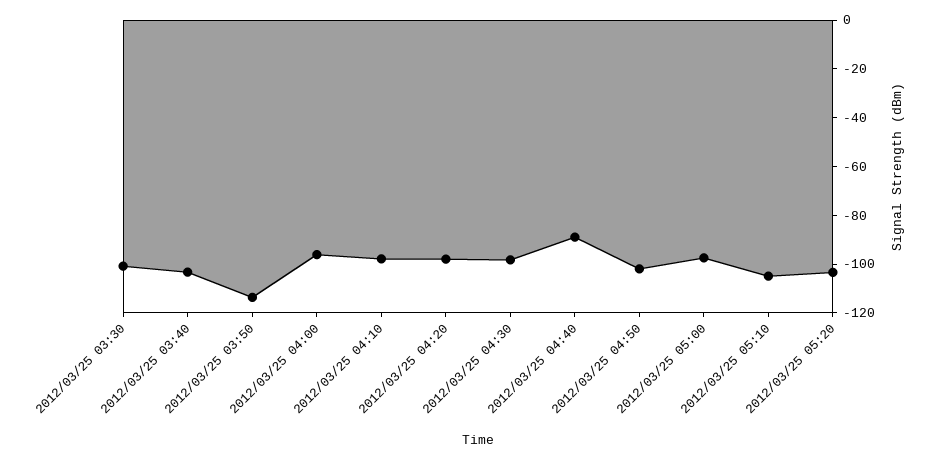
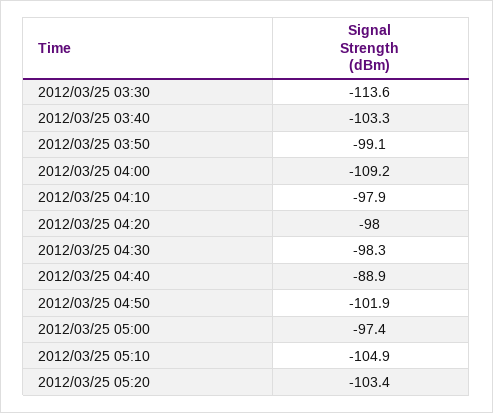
2012/03/25 03:30: -100 -> -113.6
2012/03/25 03:50: -115 -> -99.1
2012/03/25 04:00: -95 -> -109.2

